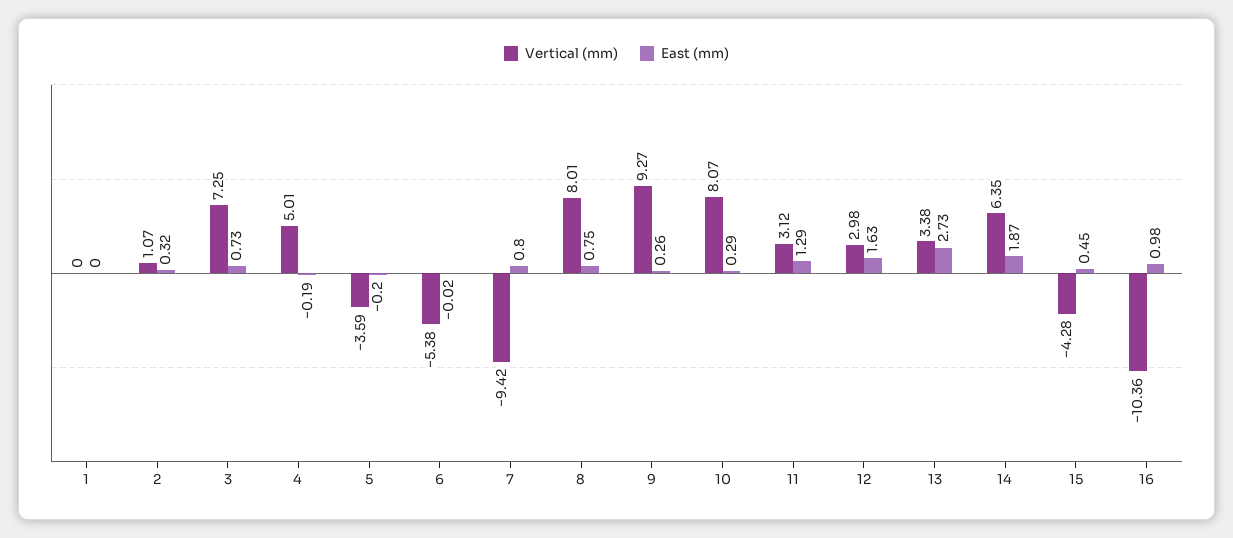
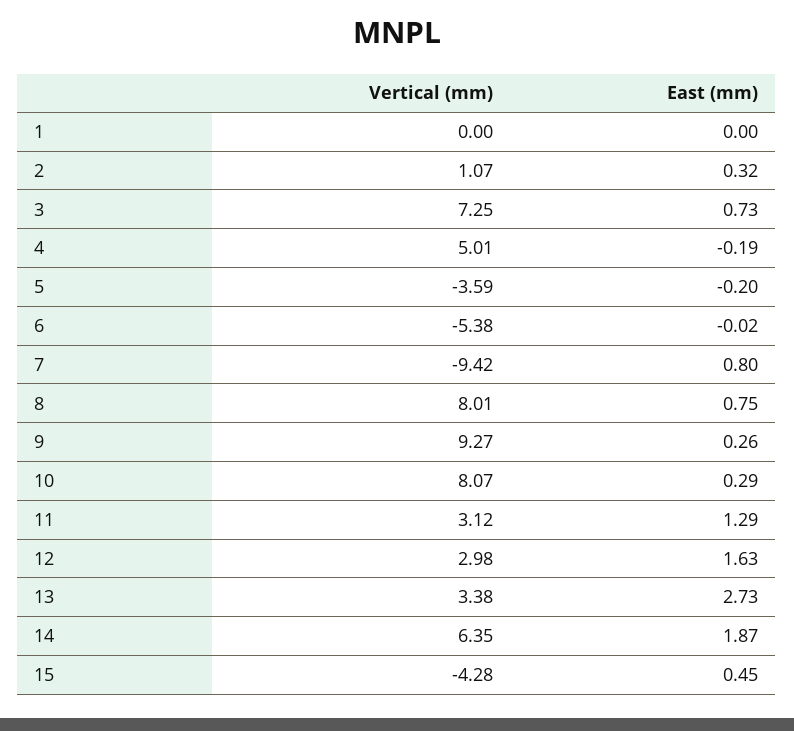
Vertical (mm), 16: -10.36 -> none
East (mm), 16: 0.98 -> none

